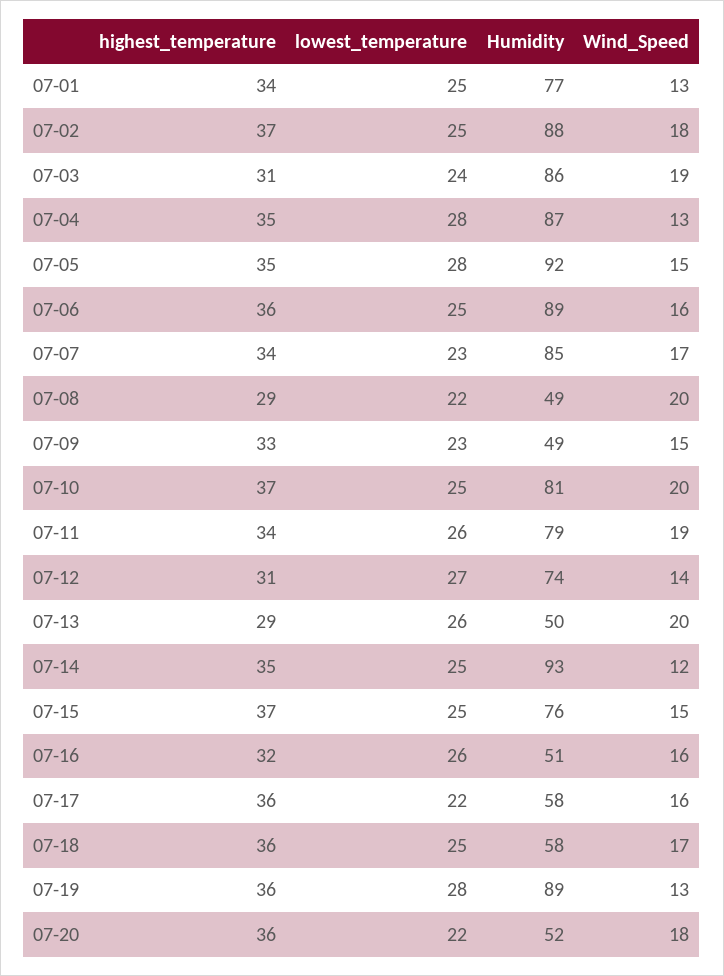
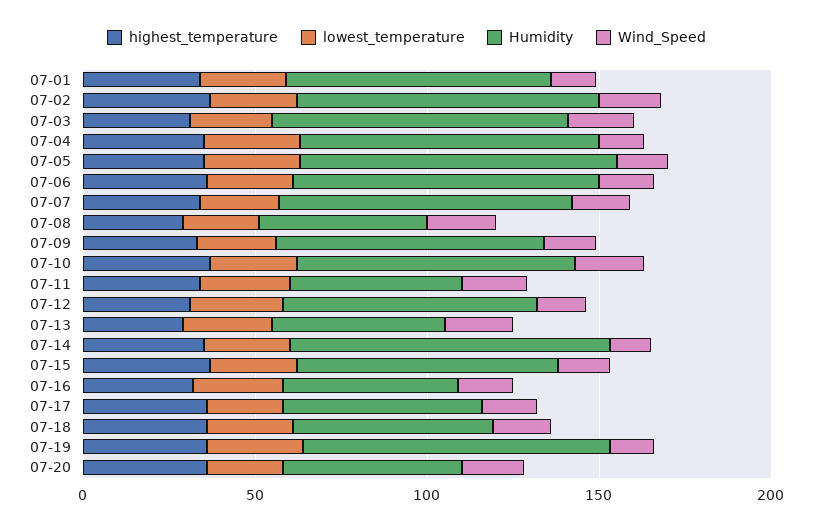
Humidity, 07-09: 49 -> 80
Humidity, 07-11: 79 -> 50

